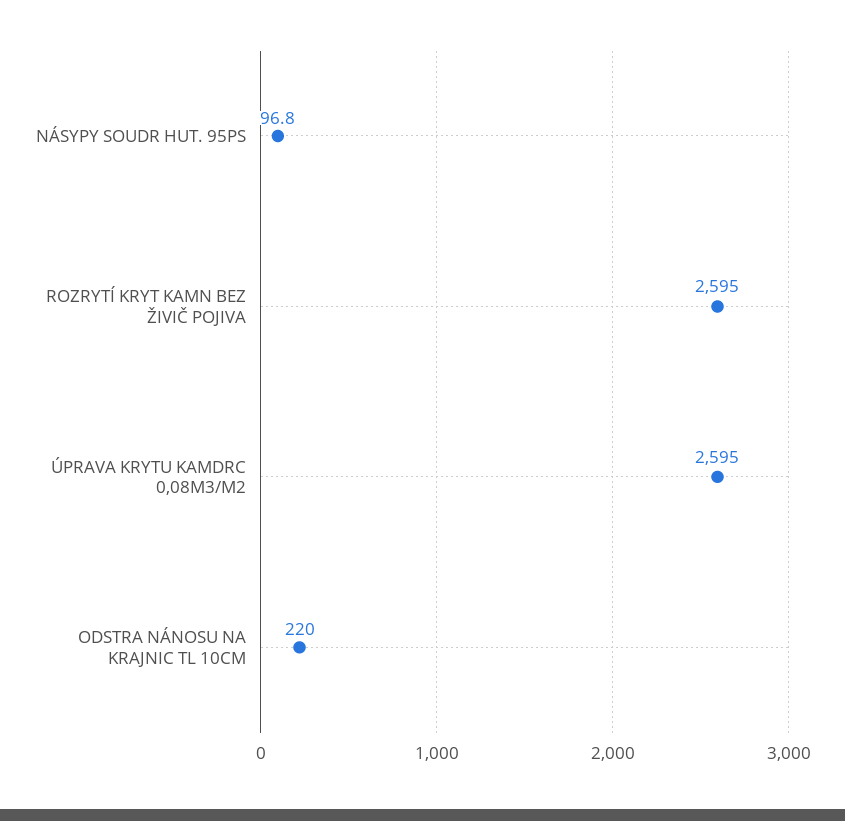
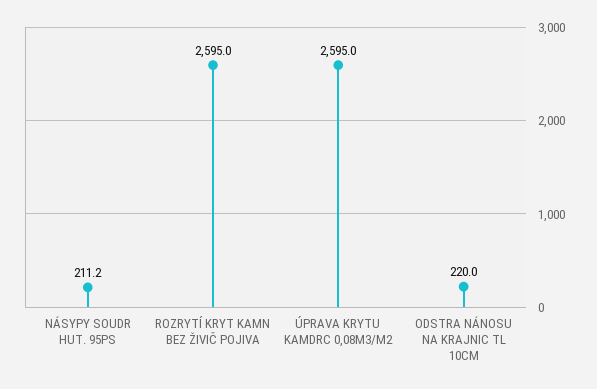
NÁSYPY SOUDR HUT. 95PS: 96.8 -> 211.2

